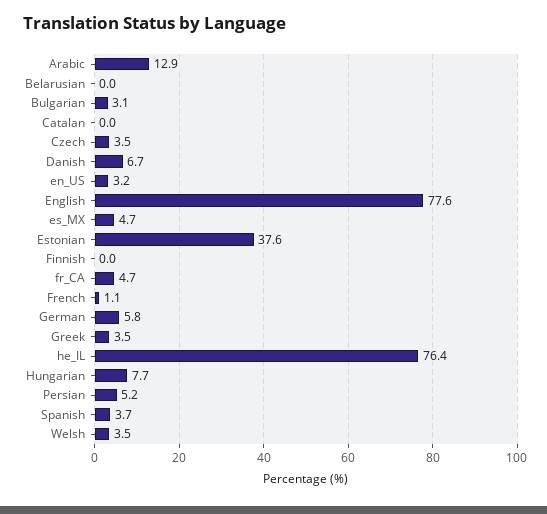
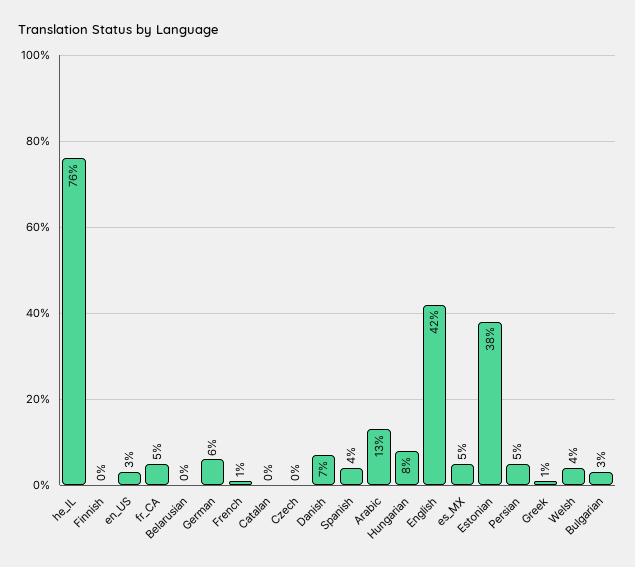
Czech: 3.5 -> 0
English: 77.6 -> 42
Greek: 3.5 -> 1

